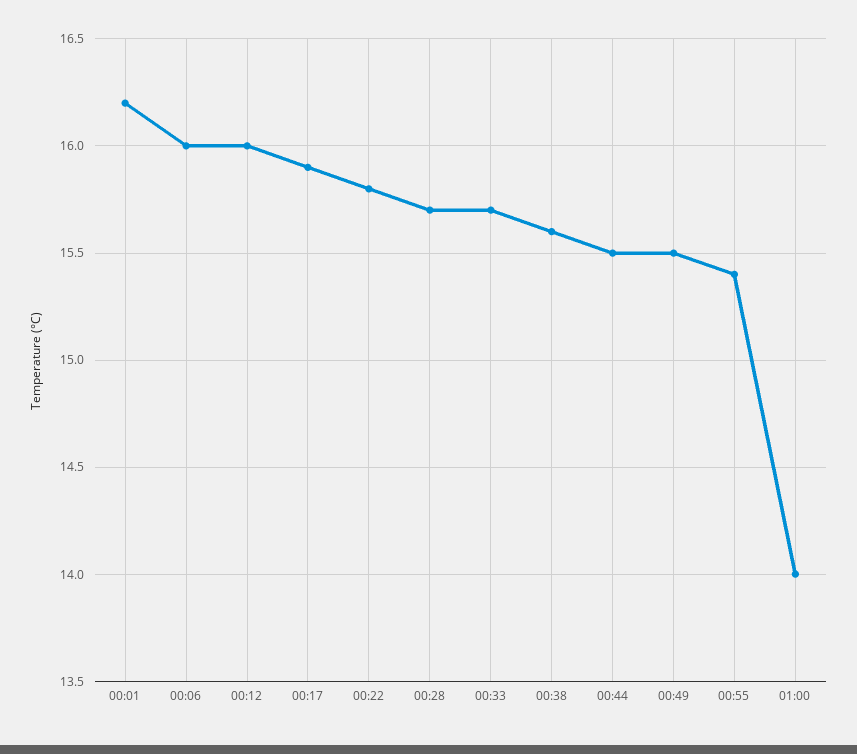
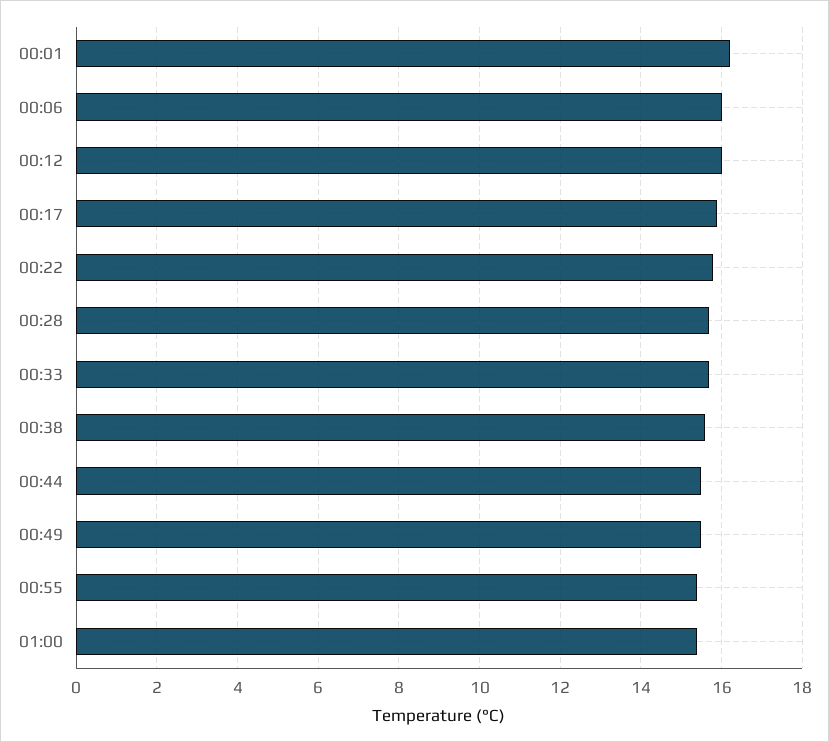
01:00: 14 -> 15.5

